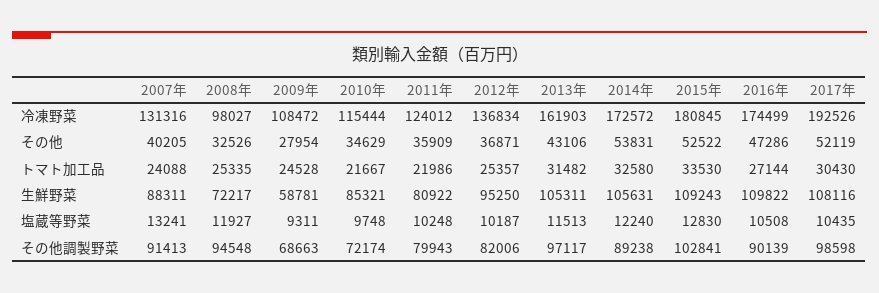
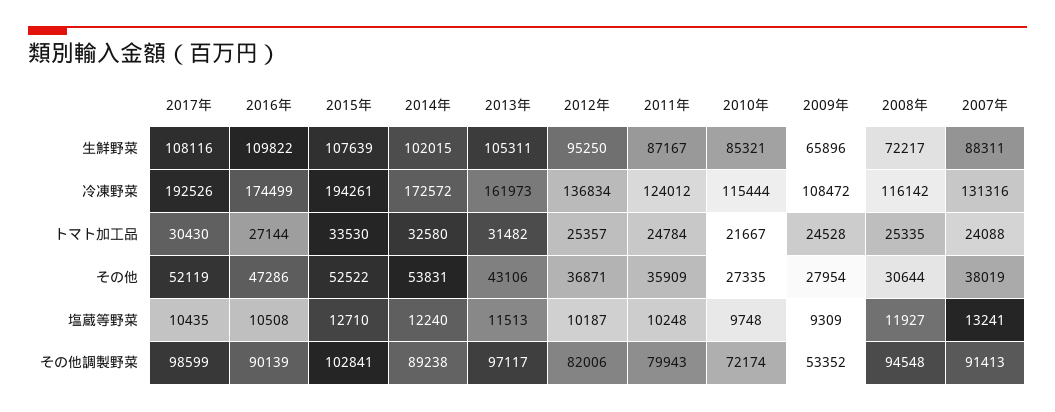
2008年, 冷凍野菜: 98027 -> 116142
2013年, 冷凍野菜: 161903 -> 161973
2015年, 冷凍野菜: 180845 -> 194261
2007年, その他: 40205 -> 38019
2008年, その他: 32526 -> 30644
2010年, その他: 34629 -> 27335
2011年, トマト加工品: 21986 -> 24784
2009年, 生鮮野菜: 58781 -> 65896
2011年, 生鮮野菜: 80922 -> 87167
2014年, 生鮮野菜: 105631 -> 102015
2015年, 生鮮野菜: 109243 -> 107639
2009年, 塩蔵等野菜: 9311 -> 9309
2015年, 塩蔵等野菜: 12830 -> 12710
2009年, その他調製野菜: 68663 -> 53352
2017年, その他調製野菜: 98598 -> 98599

